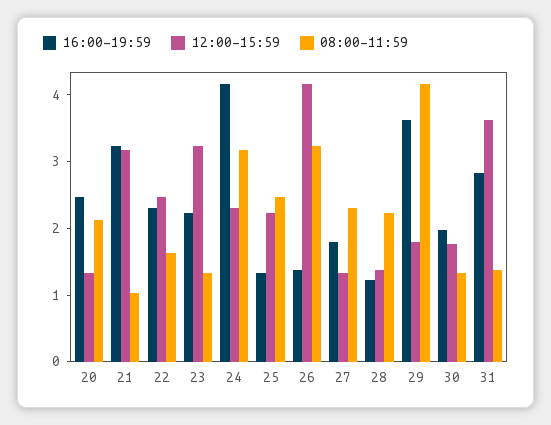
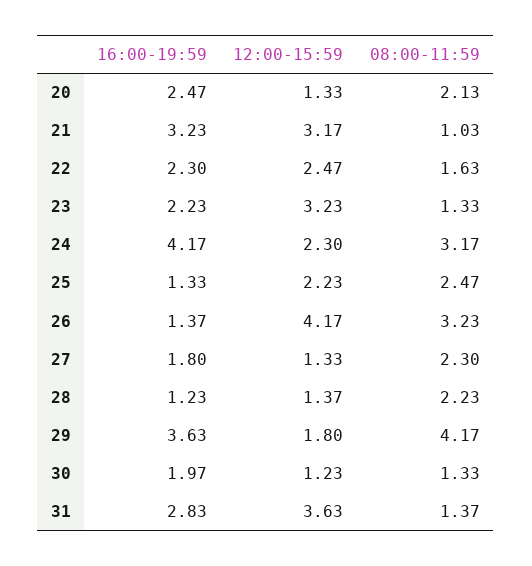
12:00-15:59, 30: 1.8 -> 1.23

